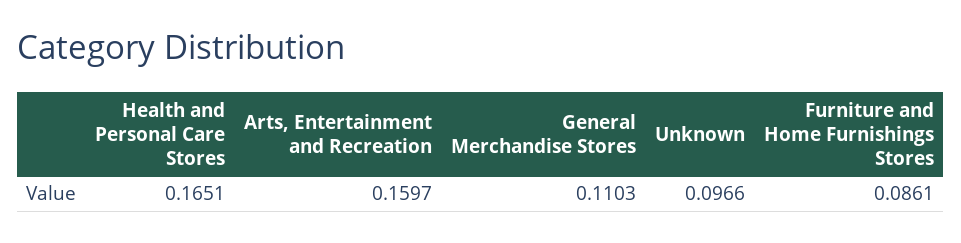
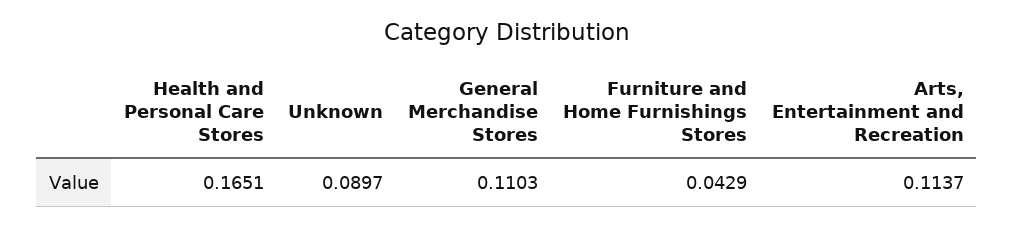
Arts, Entertainment and Recreation: 0.1597 -> 0.1137
Unknown: 0.0966 -> 0.0897
Furniture and Home Furnishings Stores: 0.0861 -> 0.0429

